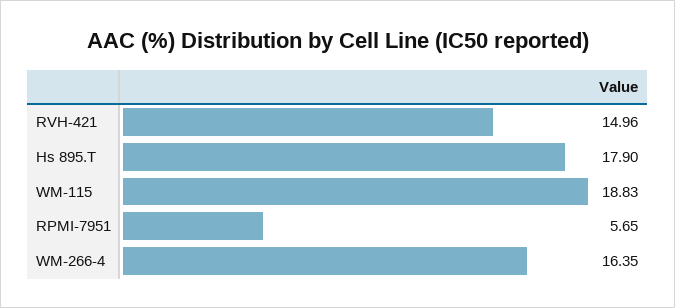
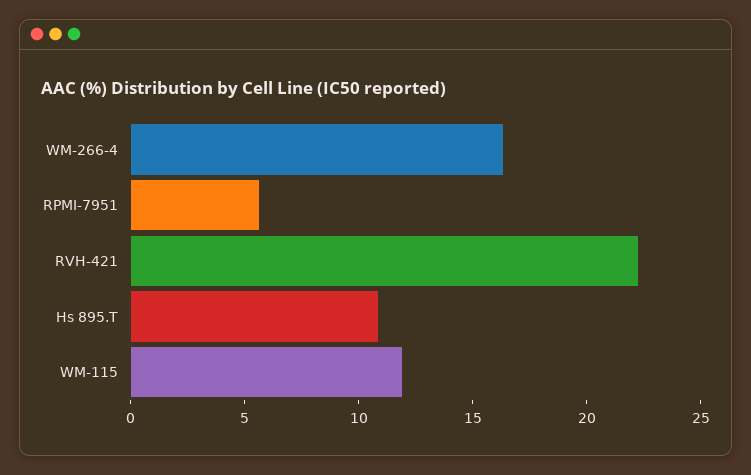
RVH-421: 14.96 -> 22
Hs 895.T: 17.9 -> 11
WM-115: 18.83 -> 12

